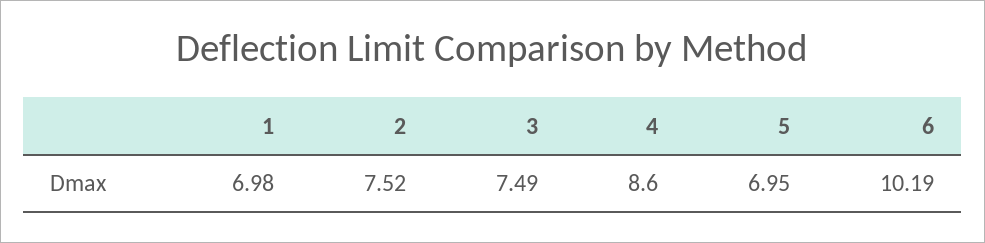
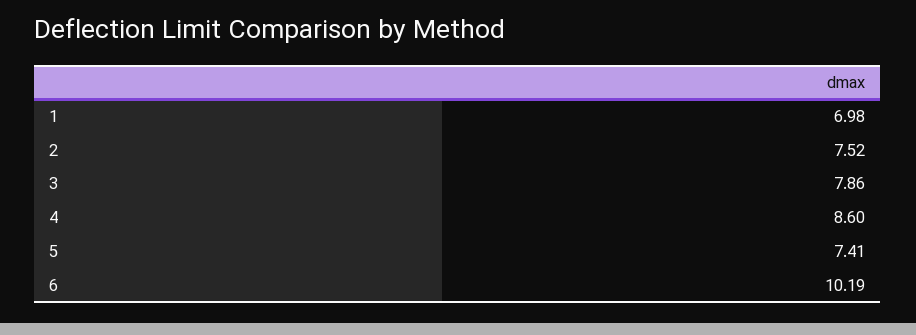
3: 7.49 -> 7.86
5: 6.95 -> 7.41

